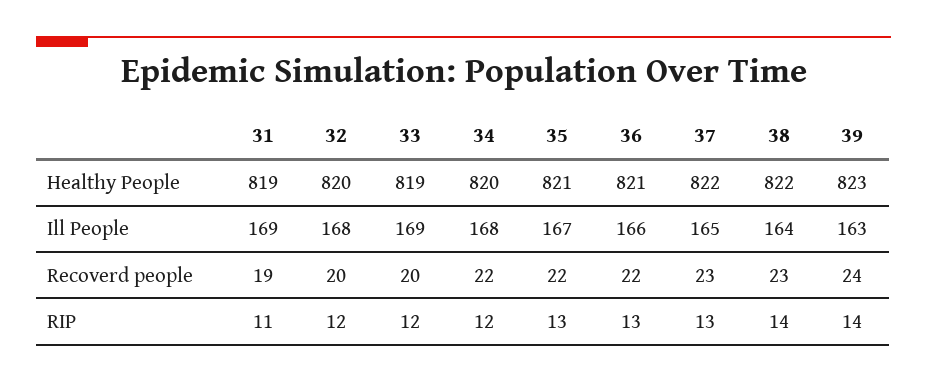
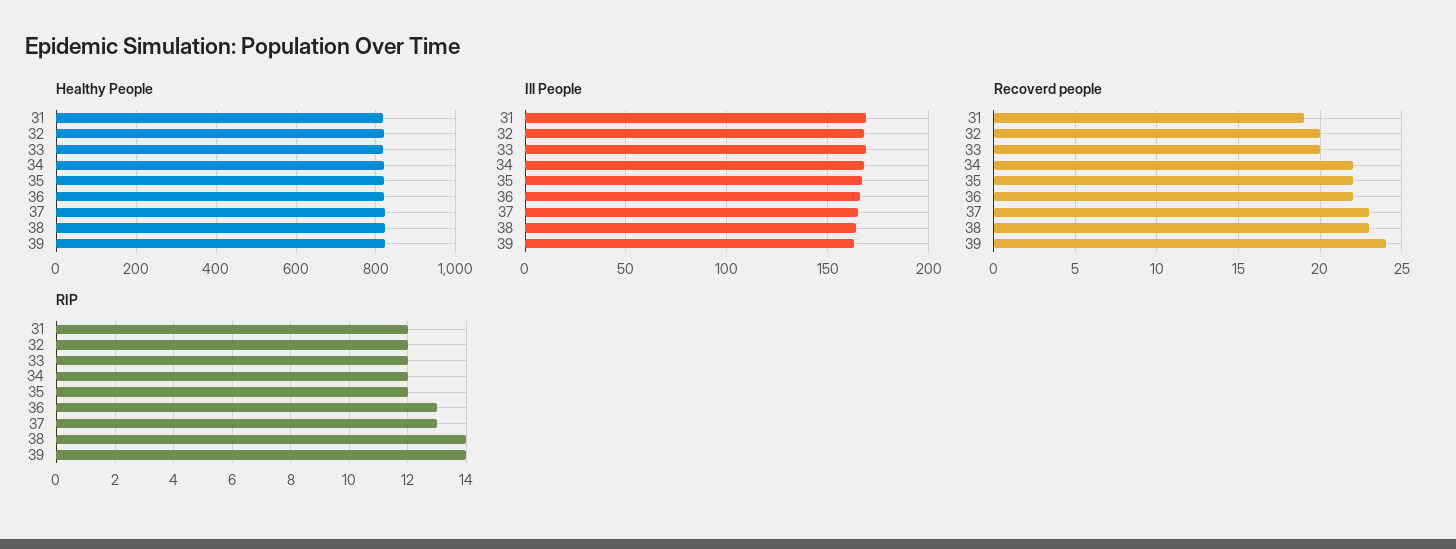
RIP, 31: 11 -> 12
RIP, 35: 13 -> 12

